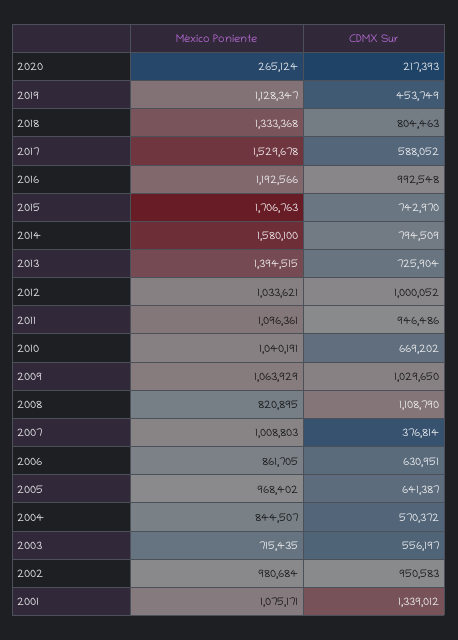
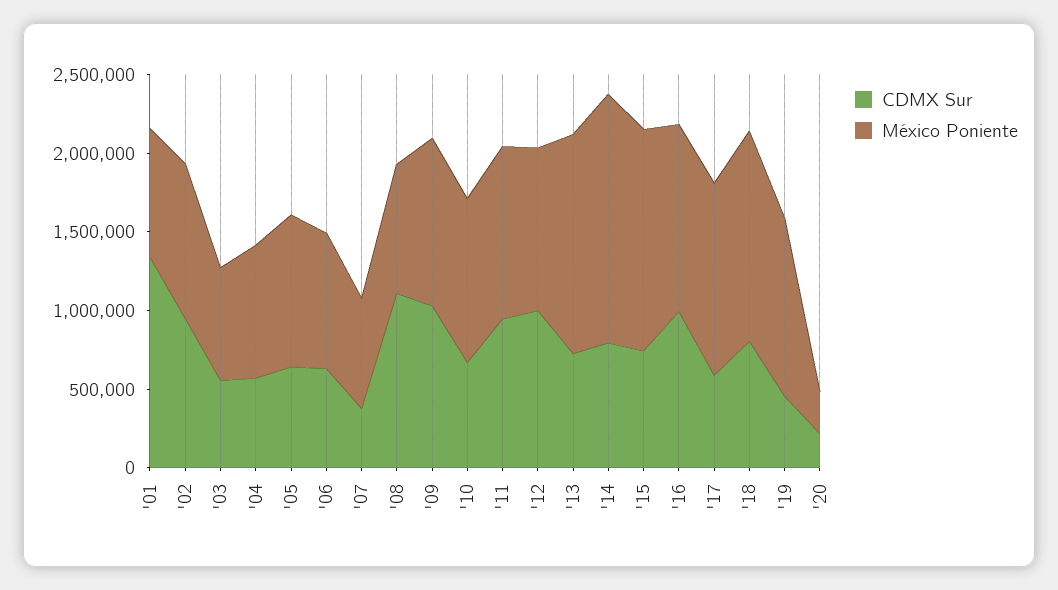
México Poniente, 2017: 1529678 -> 1200000
México Poniente, 2015: 1706763 -> 1400000
México Poniente, 2007: 1008803 -> 700000
México Poniente, 2001: 1075171 -> 800000

